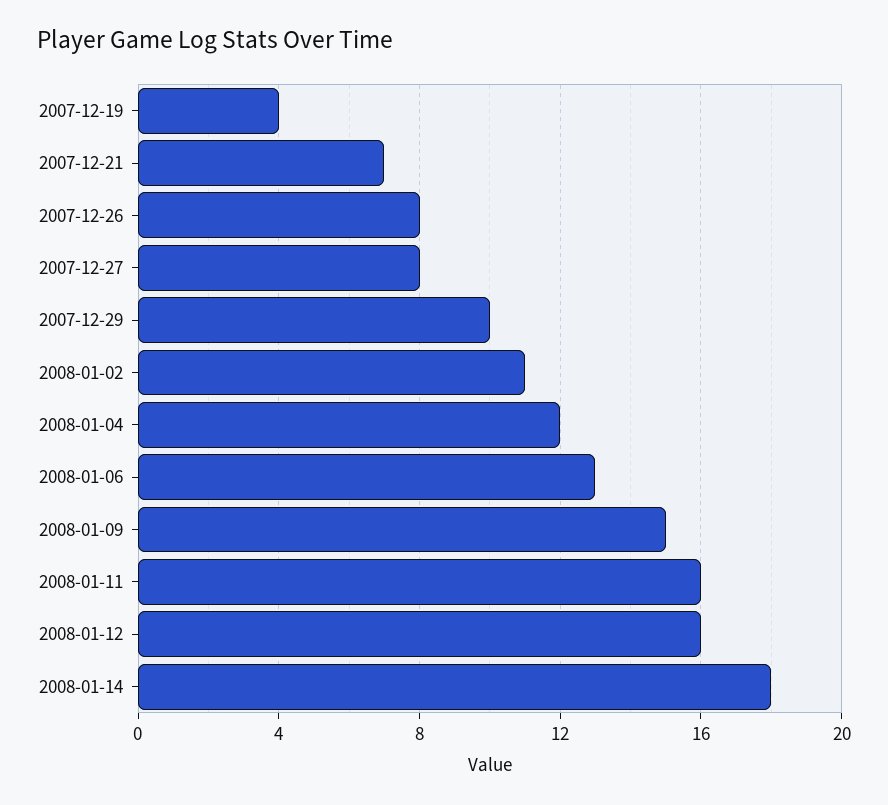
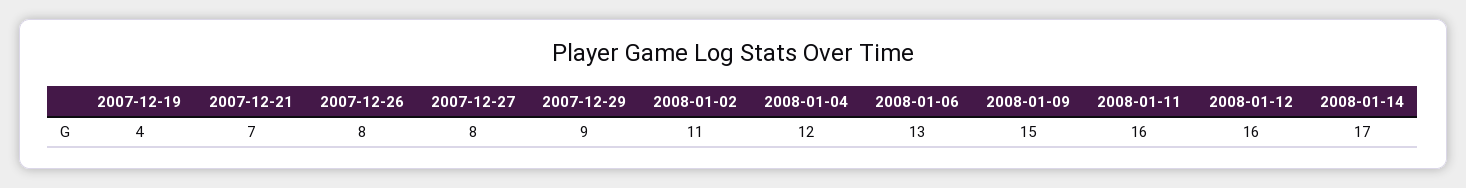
2007-12-29: 10 -> 9
2008-01-14: 18 -> 17

